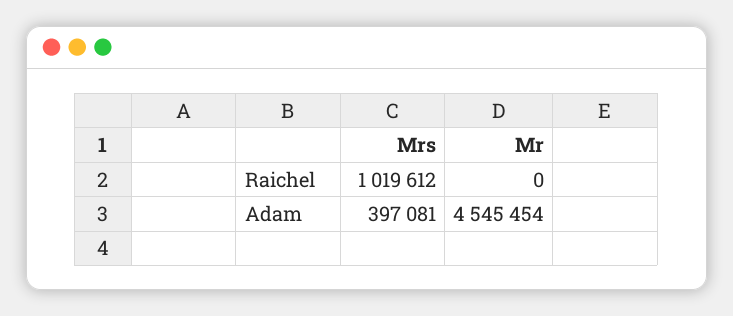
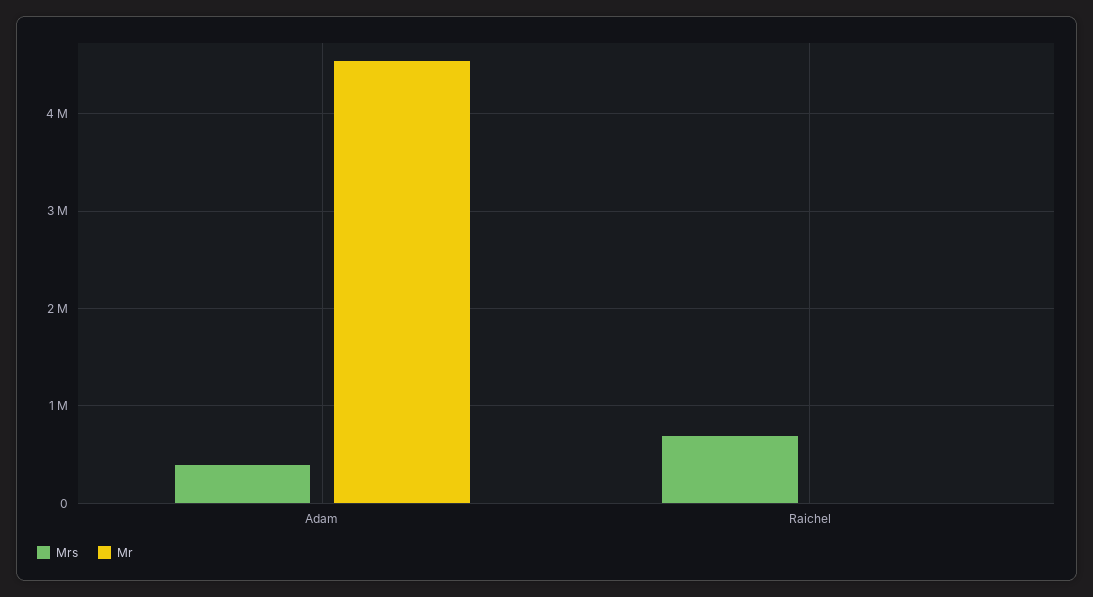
Mrs, Raichel: 1019612 -> 700000

